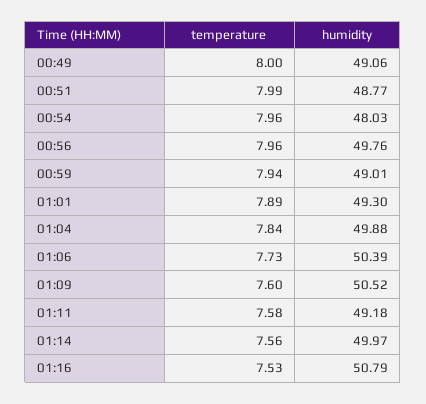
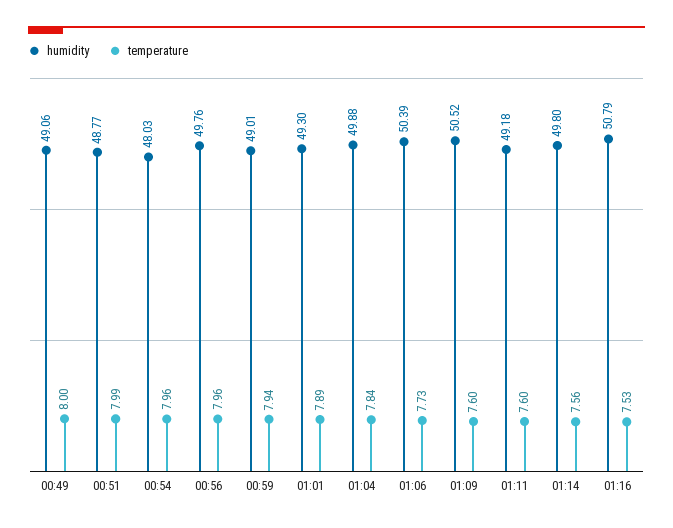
temperature, 01:11: 7.58 -> 7.6
humidity, 01:14: 49.97 -> 49.8

